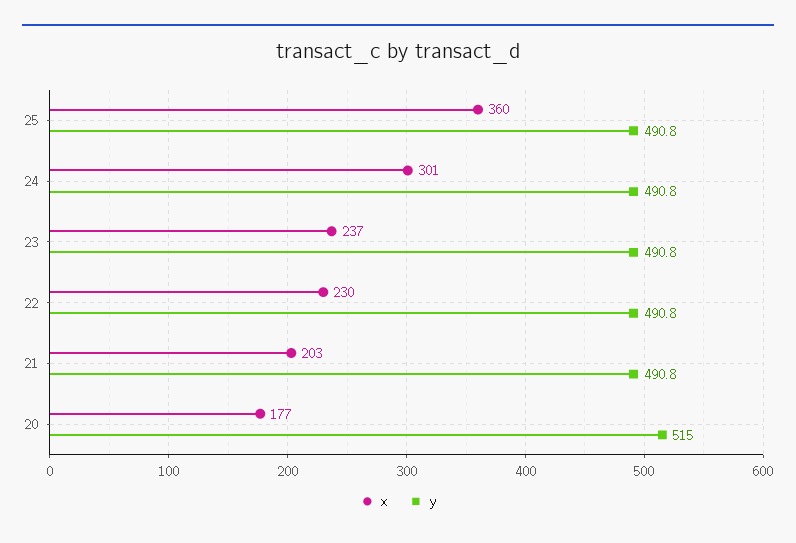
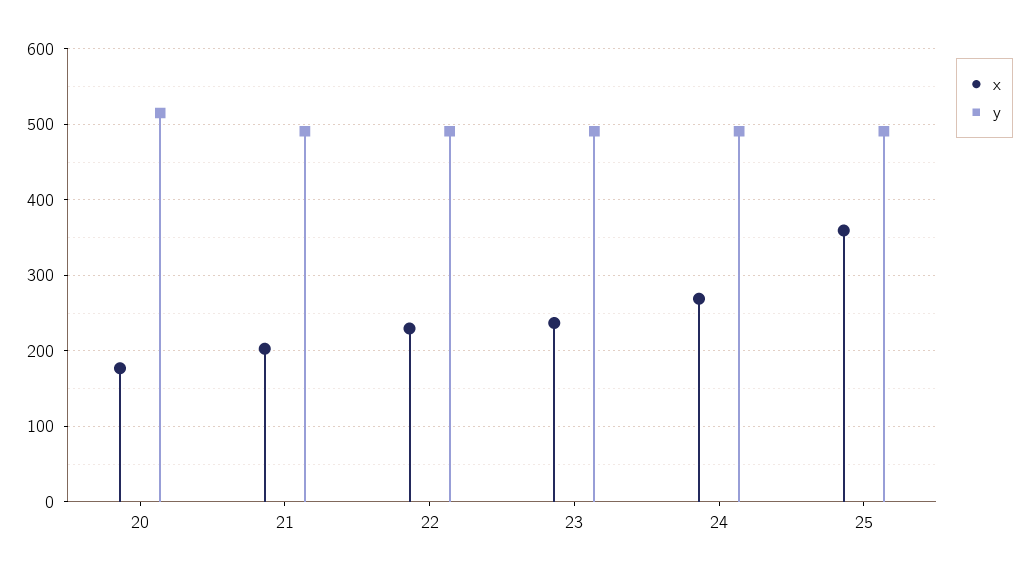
x, 24: 301 -> 270

